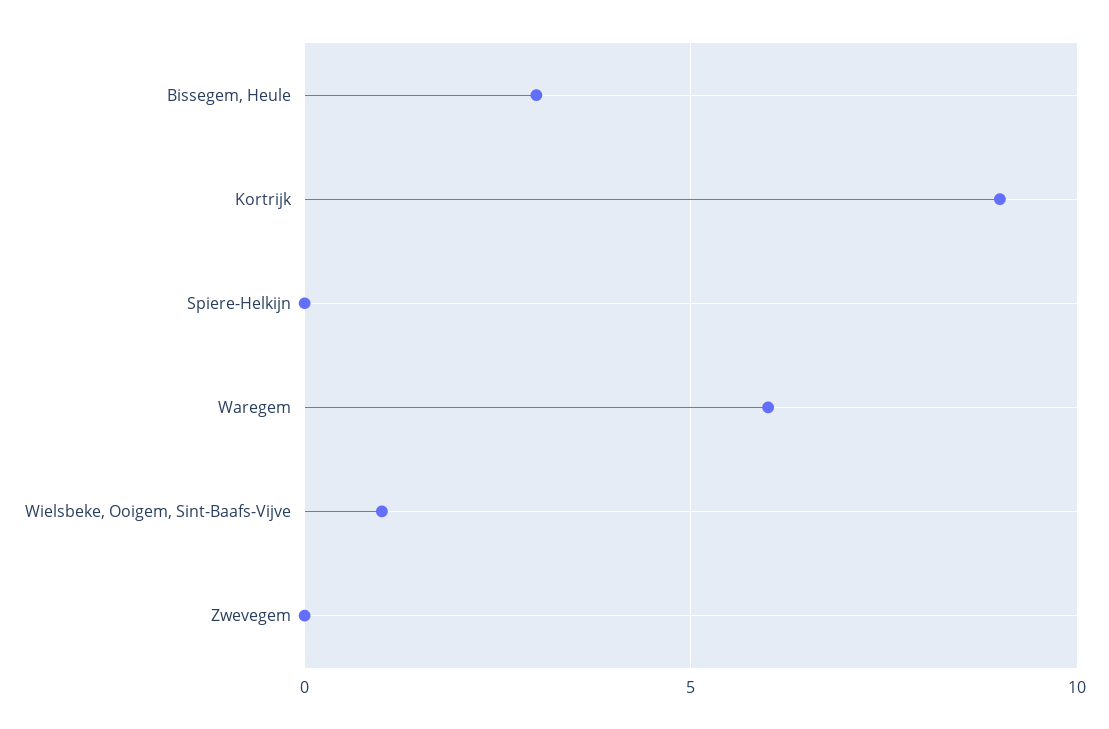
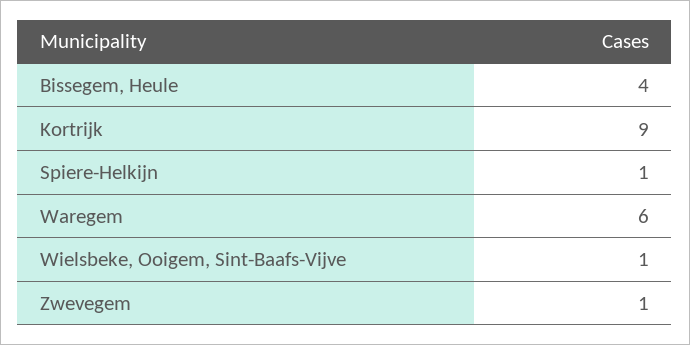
Bissegem, Heule: 3 -> 4
Spiere-Helkijn: 0 -> 1
Zwevegem: 0 -> 1

